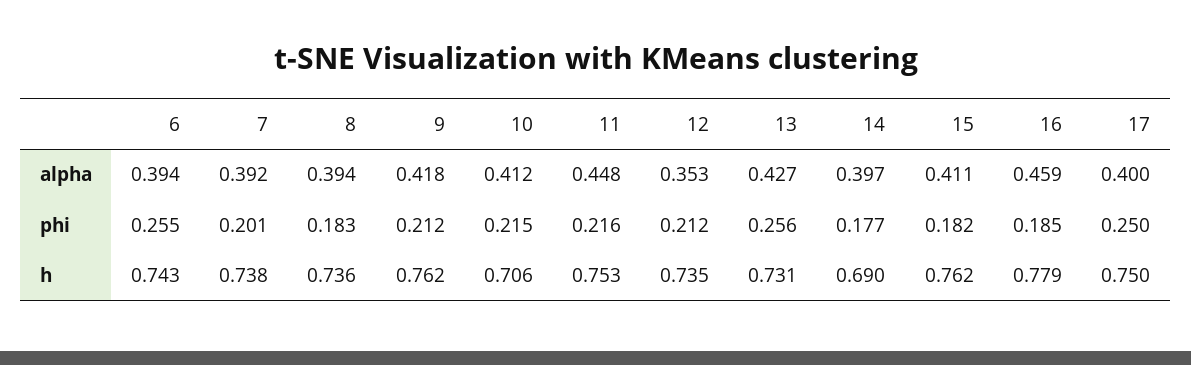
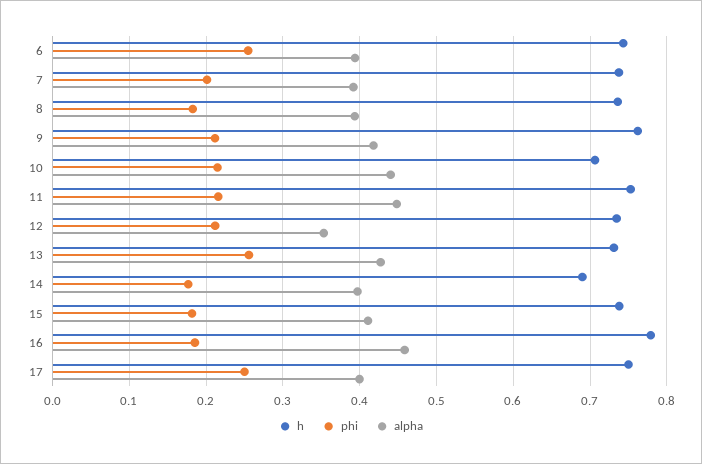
alpha, 10: 0.412 -> 0.44
h, 15: 0.762 -> 0.74

